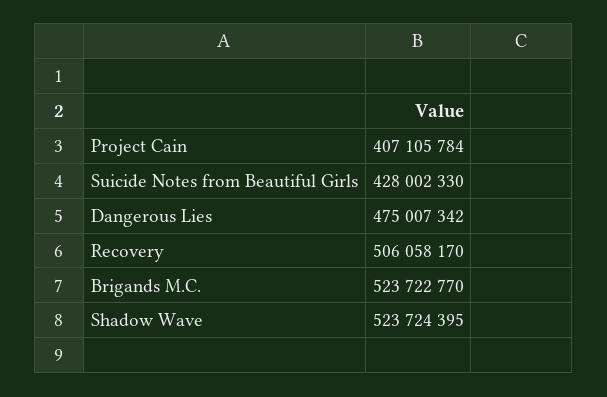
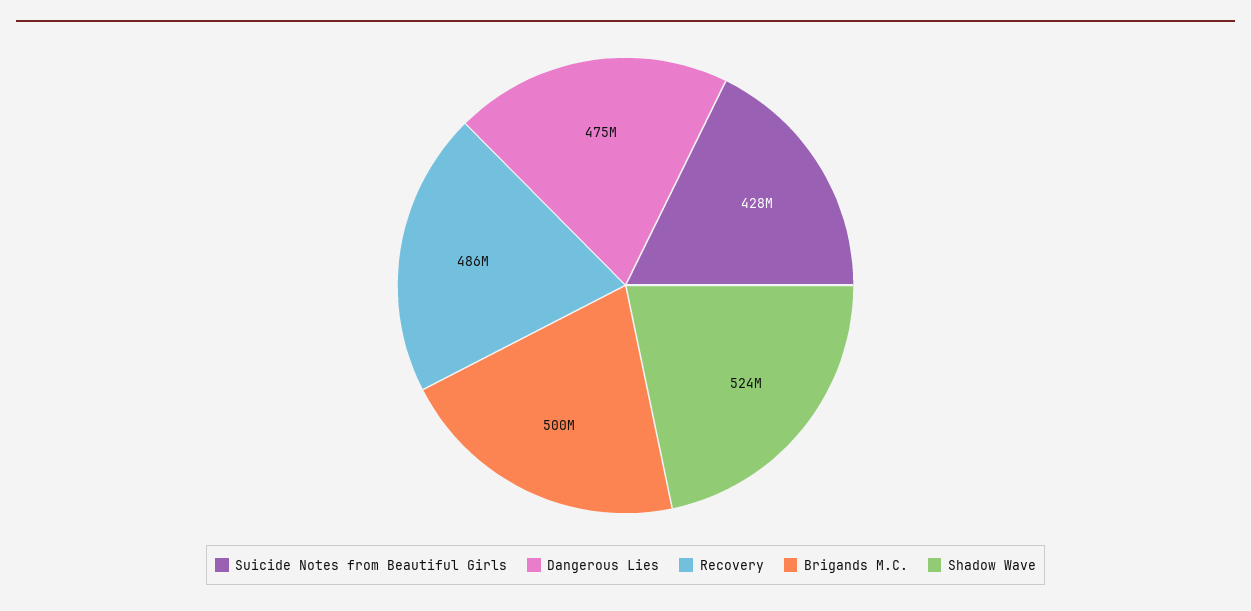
Project Cain: 407105784 -> none
Recovery: 506058170 -> 486000000
Brigands M.C.: 523722770 -> 500000000

